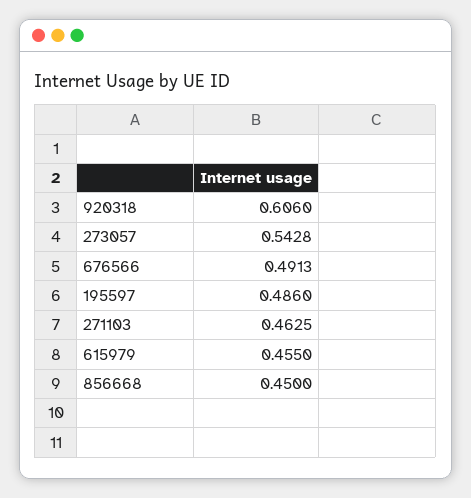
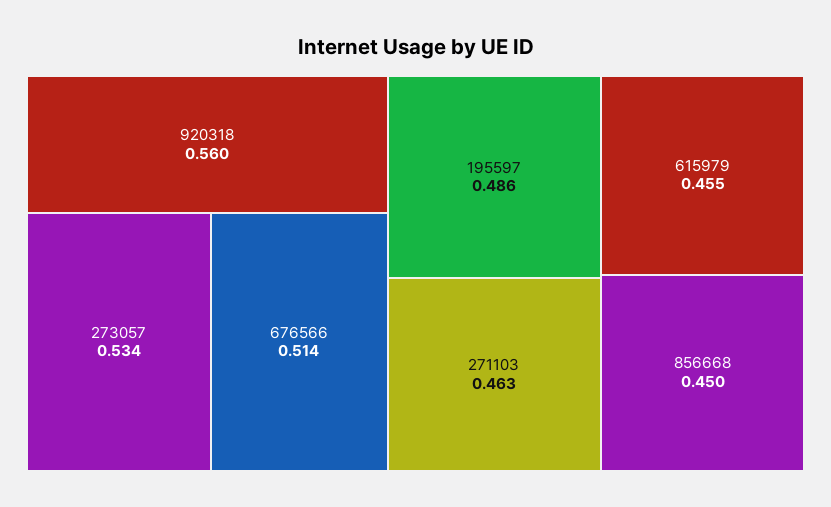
920318: 0.606 -> 0.56
273057: 0.5428 -> 0.534
676566: 0.4913 -> 0.514

